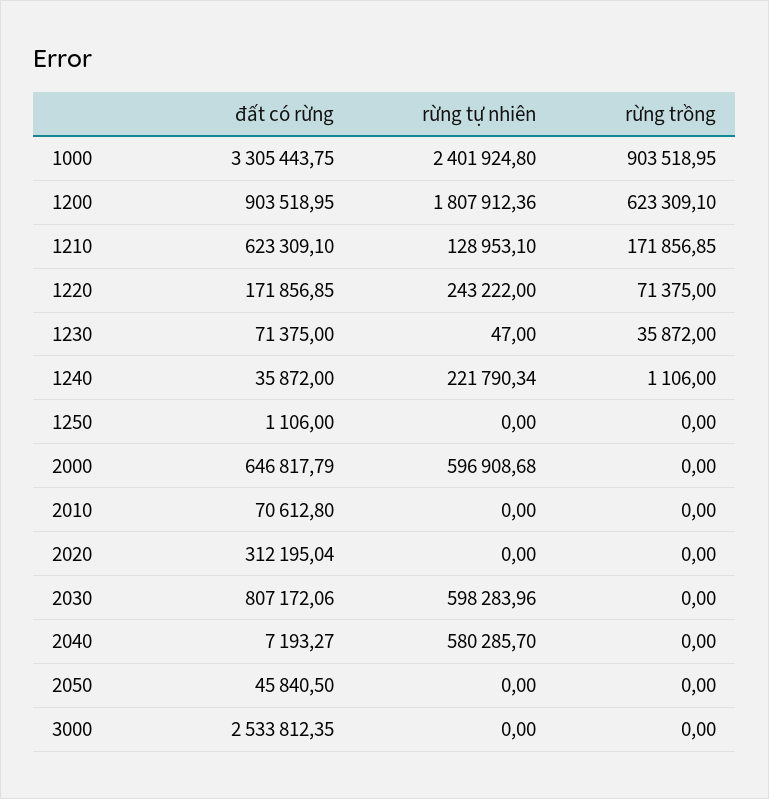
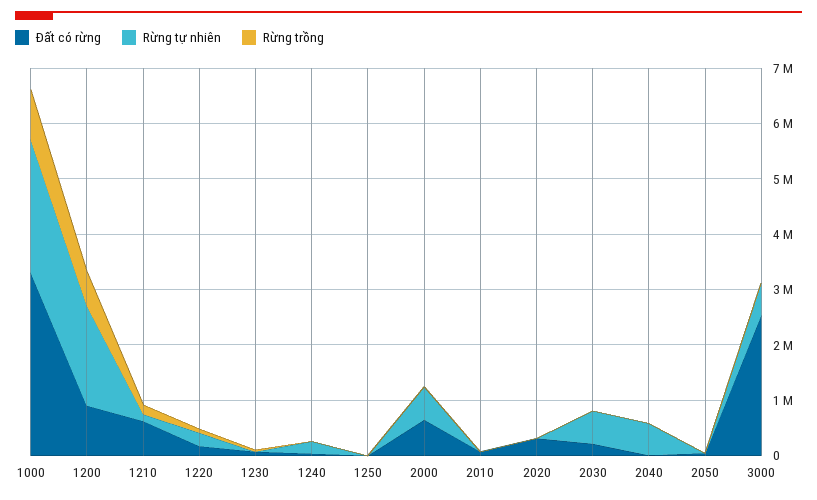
đất có rừng, 2030: 807172.06 -> 200000
rừng tự nhiên, 3000: 0 -> 600000

